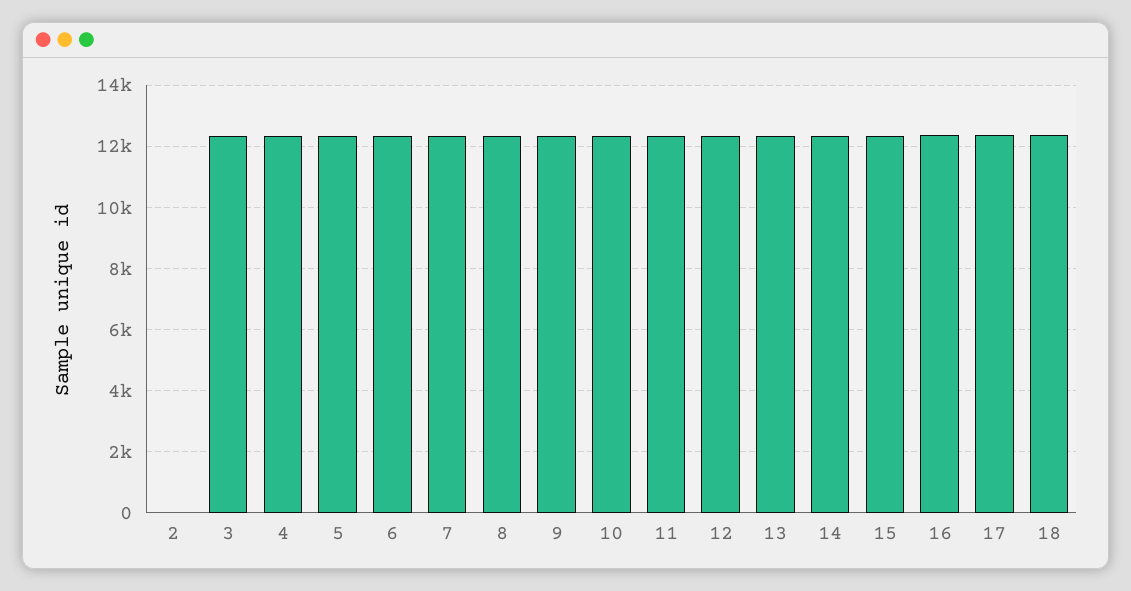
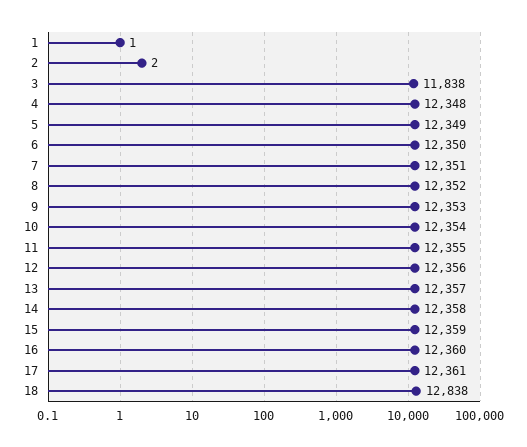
3: 12400 -> 11838
18: 12400 -> 12838
1: none -> 1

